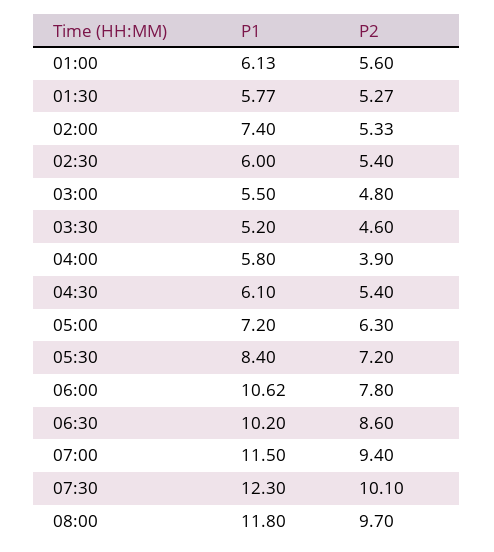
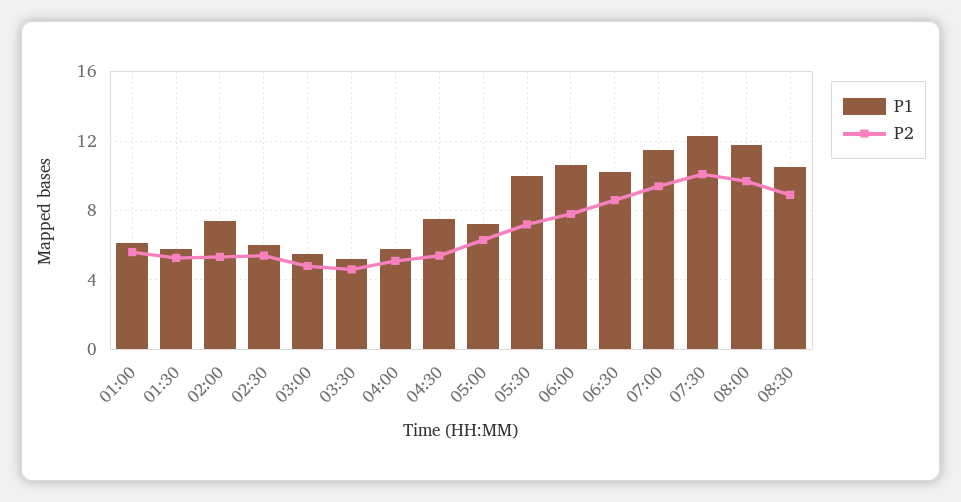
P2, 04:00: 3.9 -> 5
P1, 04:30: 6.1 -> 7.5
P1, 05:30: 8.4 -> 10
P1, 08:30: none -> 10.5
P2, 08:30: none -> 9

